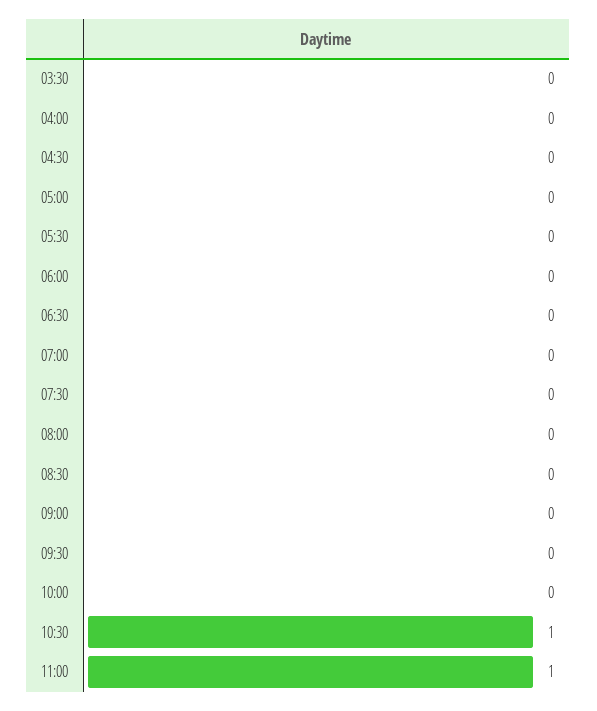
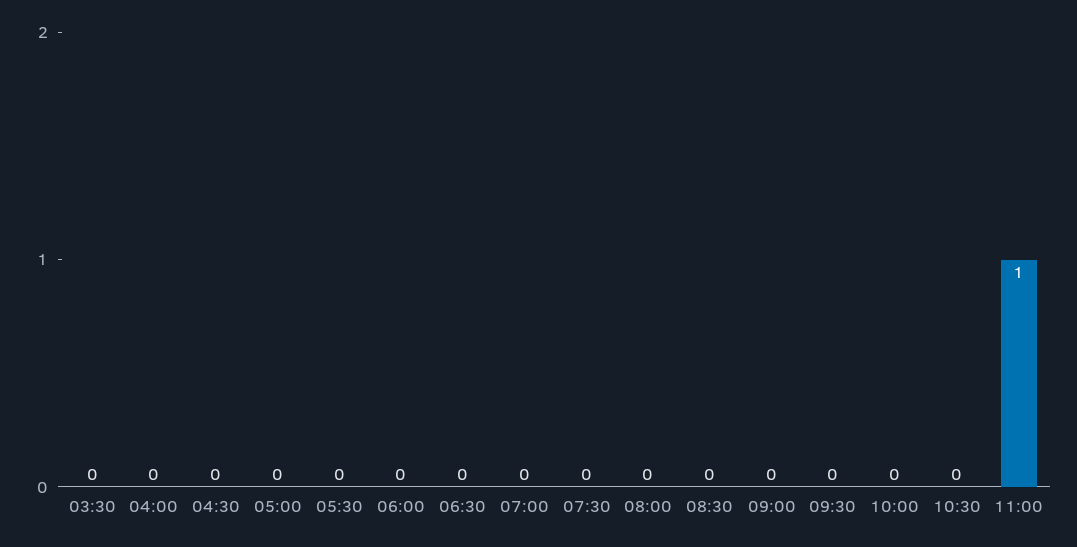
10:30: 1 -> 0

